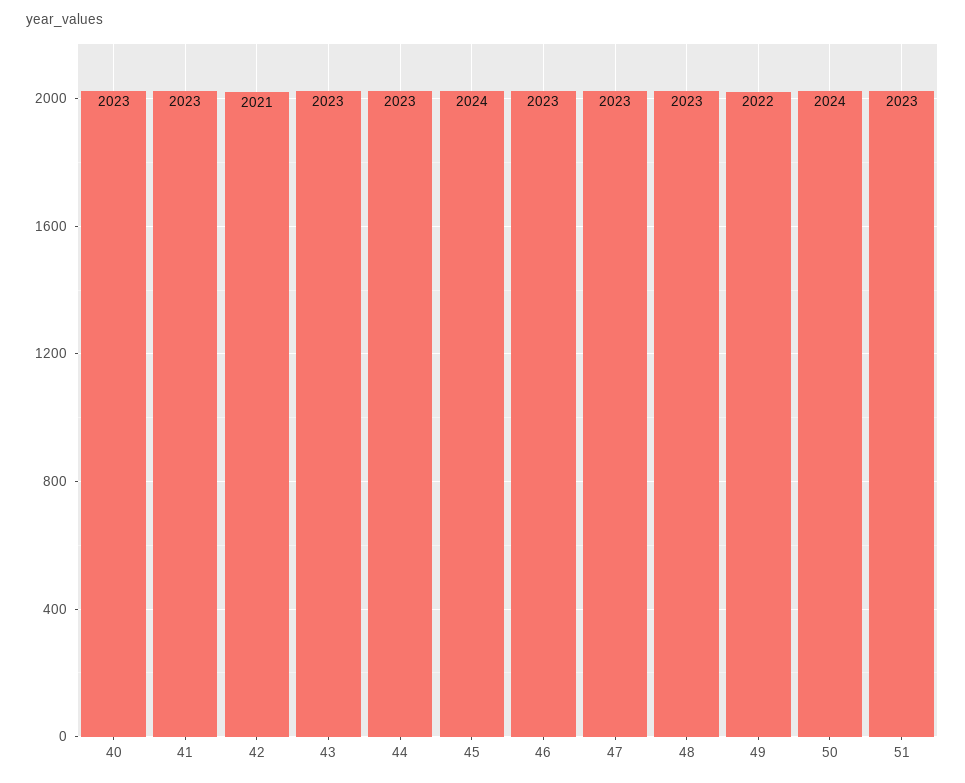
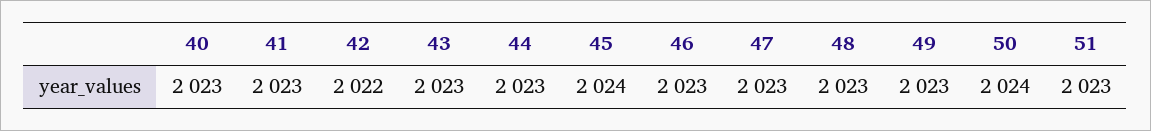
42: 2021 -> 2022
49: 2022 -> 2023

